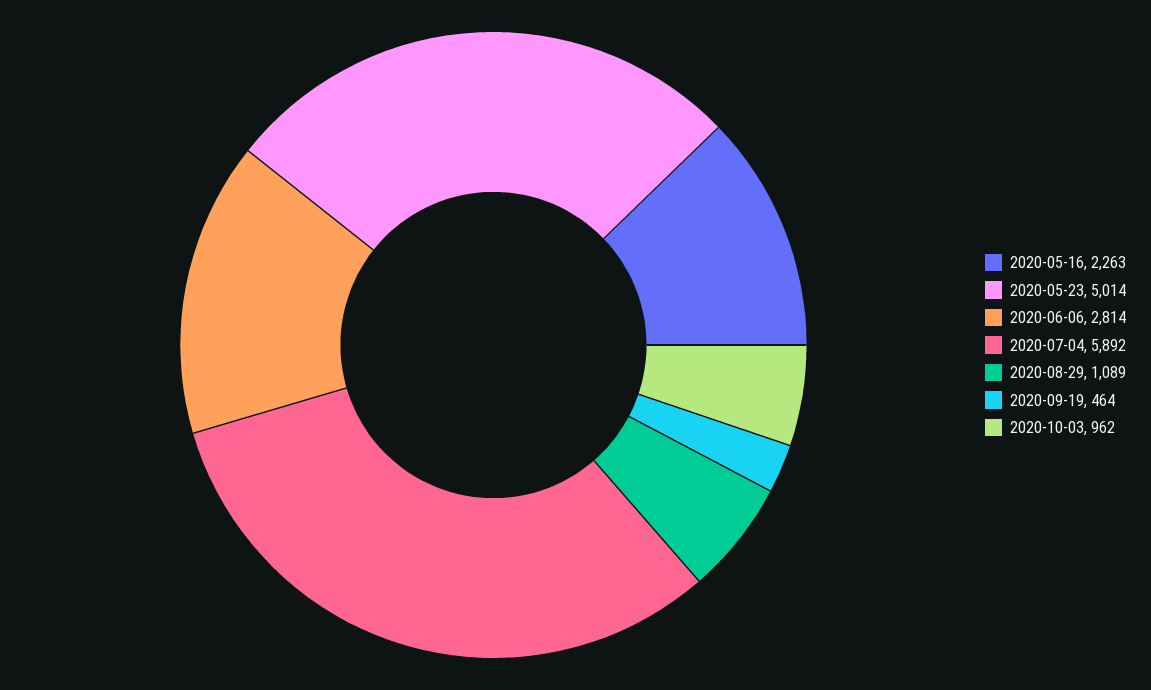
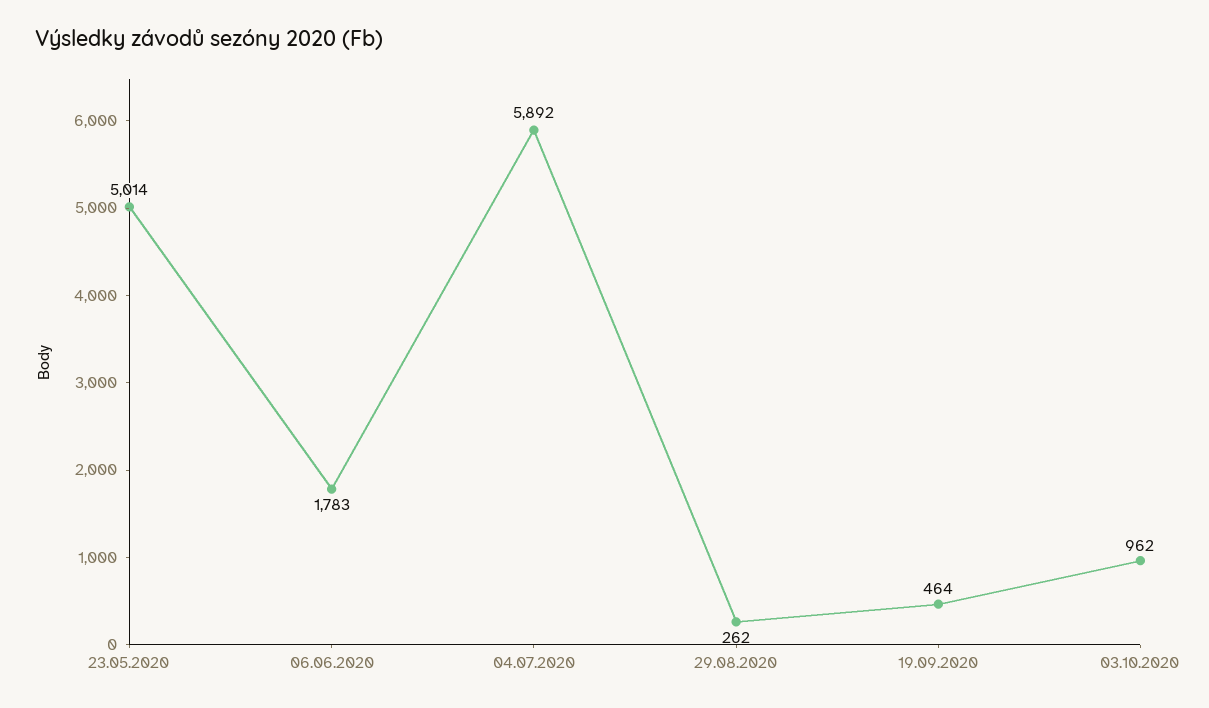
2020-05-16: 2263 -> none
2020-06-06: 2814 -> 1783
2020-08-29: 1089 -> 262

